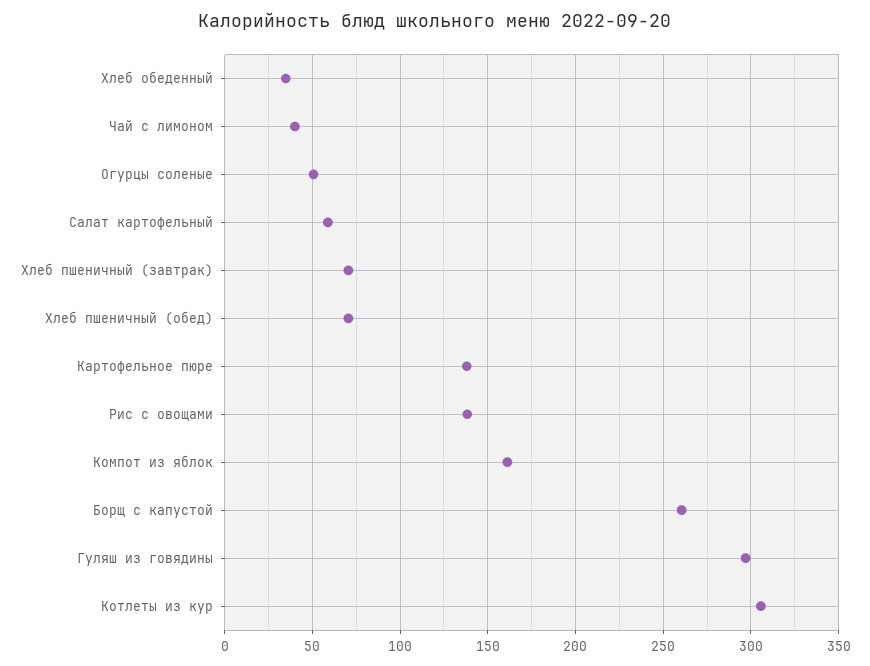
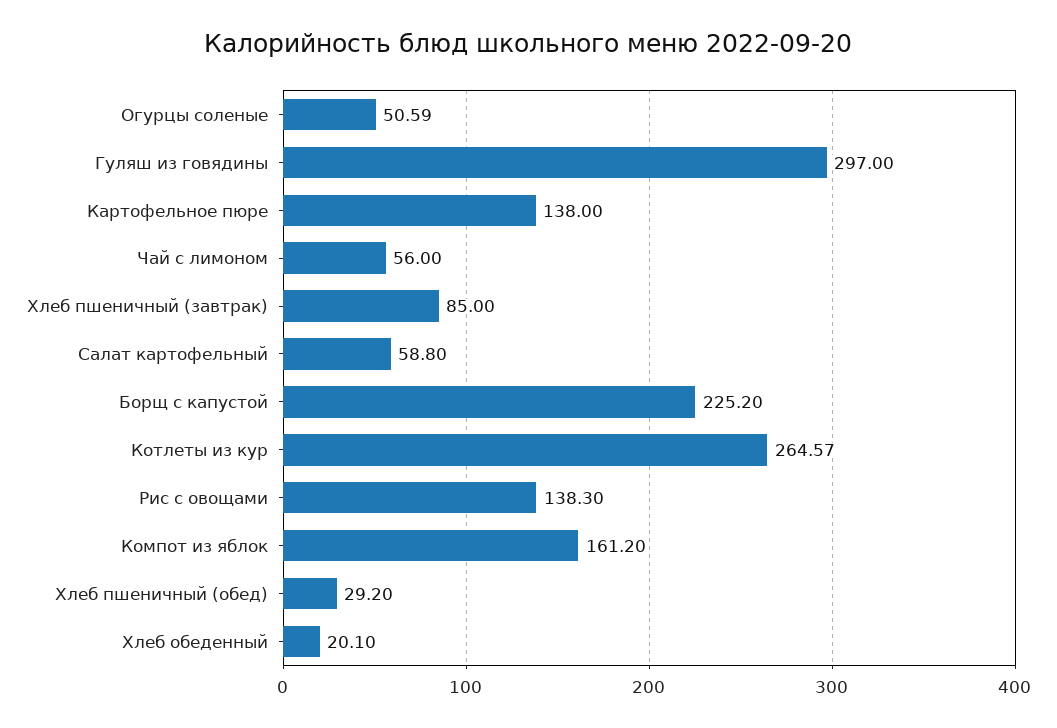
Хлеб обеденный: 35 -> 20.1
Чай с лимоном: 40 -> 56
Хлеб пшеничный (завтрак): 70 -> 85
Хлеб пшеничный (обед): 70 -> 29.2
Борщ с капустой: 260 -> 225.2
Котлеты из кур: 305 -> 264.57

